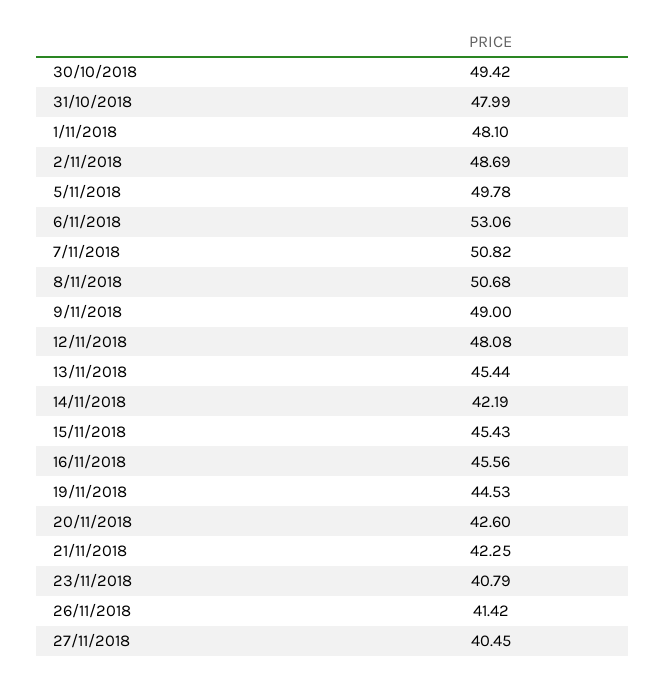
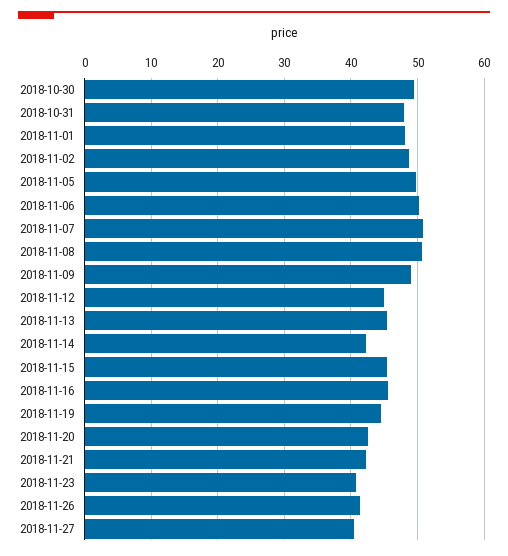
6/11/2018: 53.06 -> 50
12/11/2018: 48.08 -> 45

